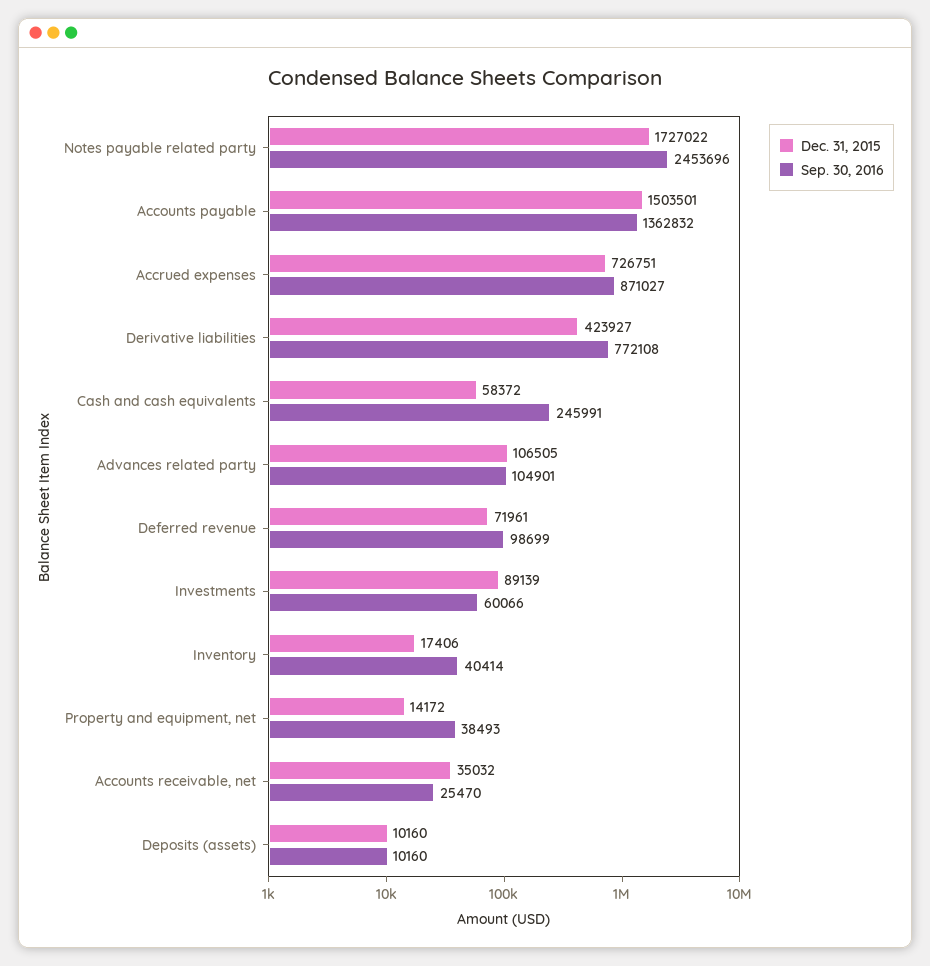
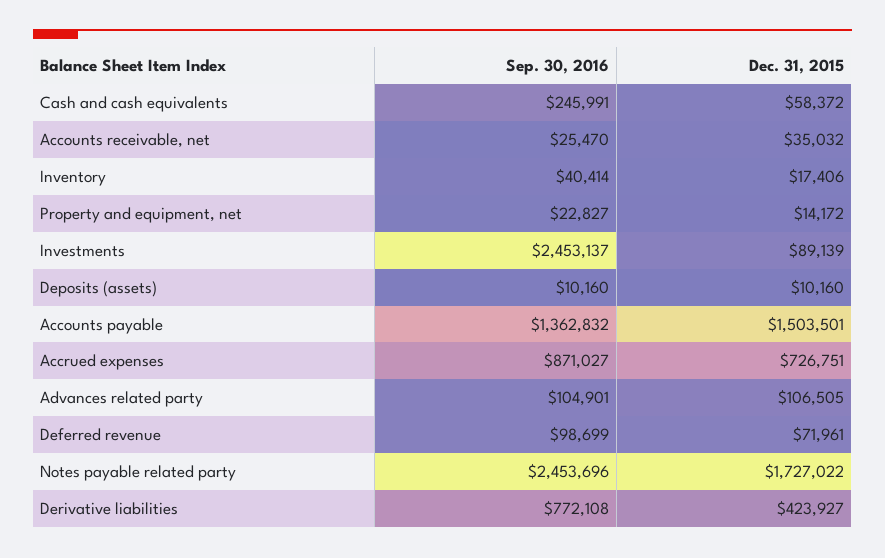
Sep. 30, 2016, Investments: 60066 -> 2453137
Sep. 30, 2016, Property and equipment, net: 38493 -> 22827

